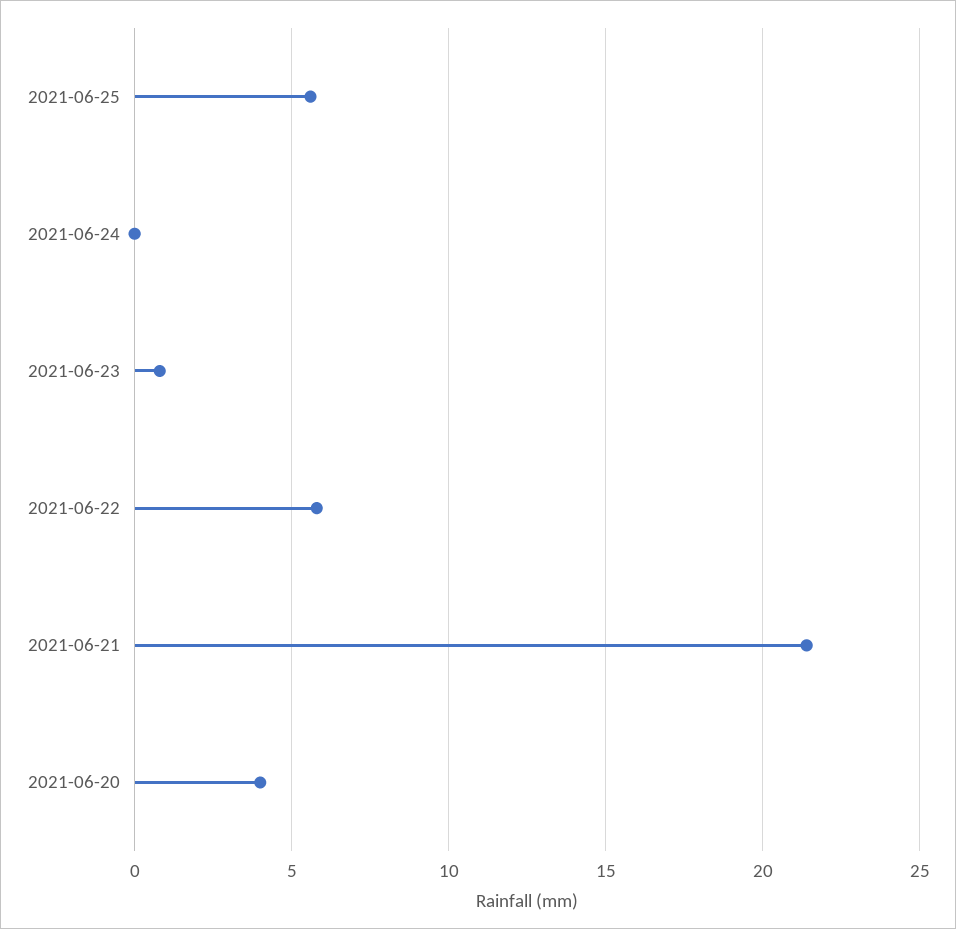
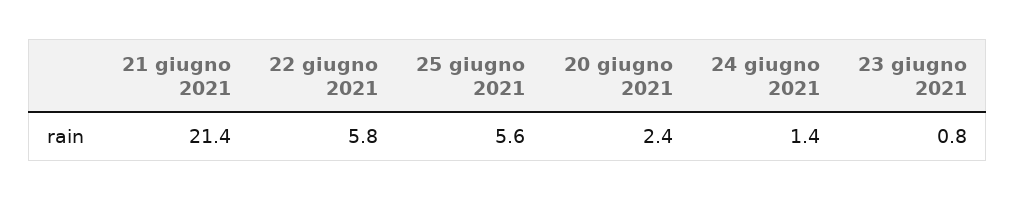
2021-06-24: 0 -> 1.4
2021-06-20: 4 -> 2.4

